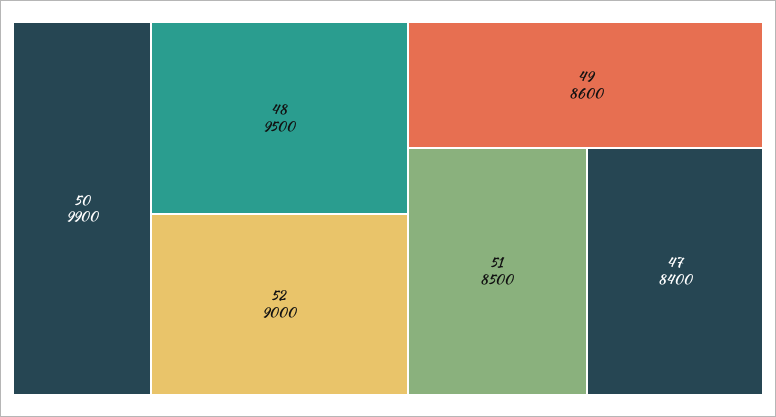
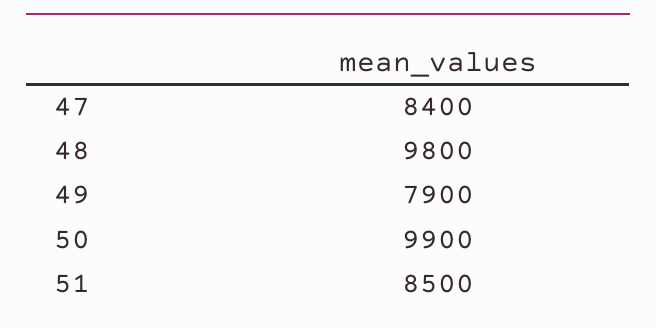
48: 9500 -> 9800
52: 9000 -> none
49: 8600 -> 7900

